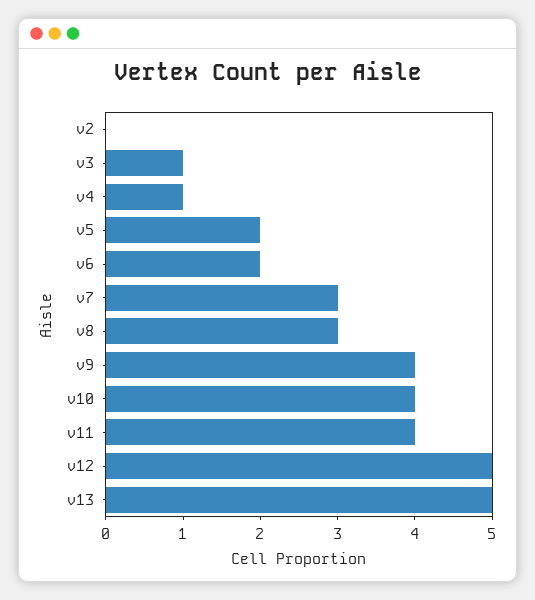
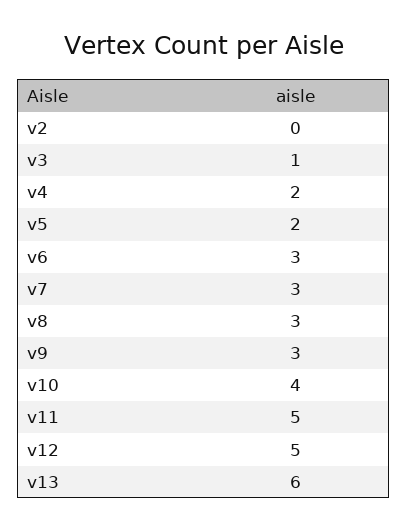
v4: 1 -> 2
v6: 2 -> 3
v9: 4 -> 3
v11: 4 -> 5
v13: 5 -> 6

